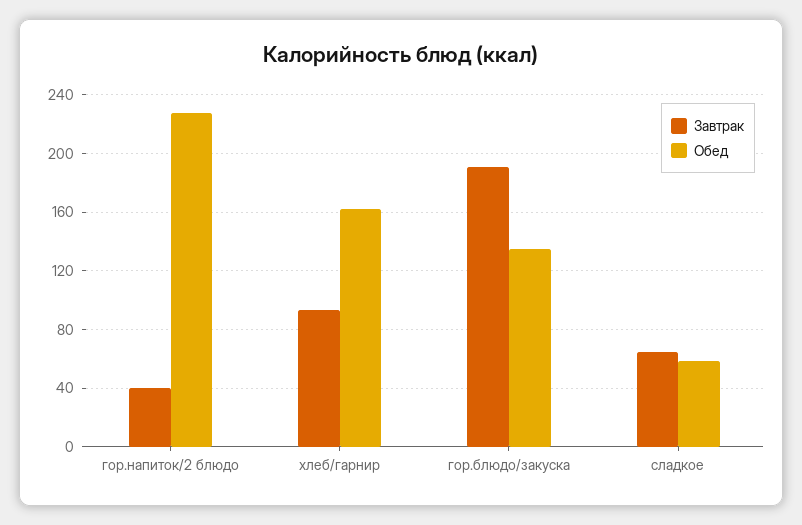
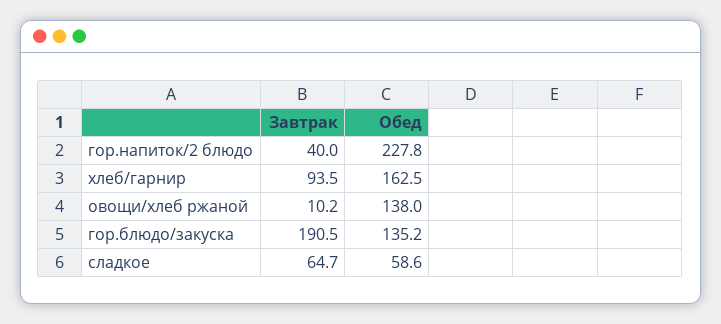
Завтрак, овощи/хлеб ржаной: none -> 10.2
Обед, овощи/хлеб ржаной: none -> 138

